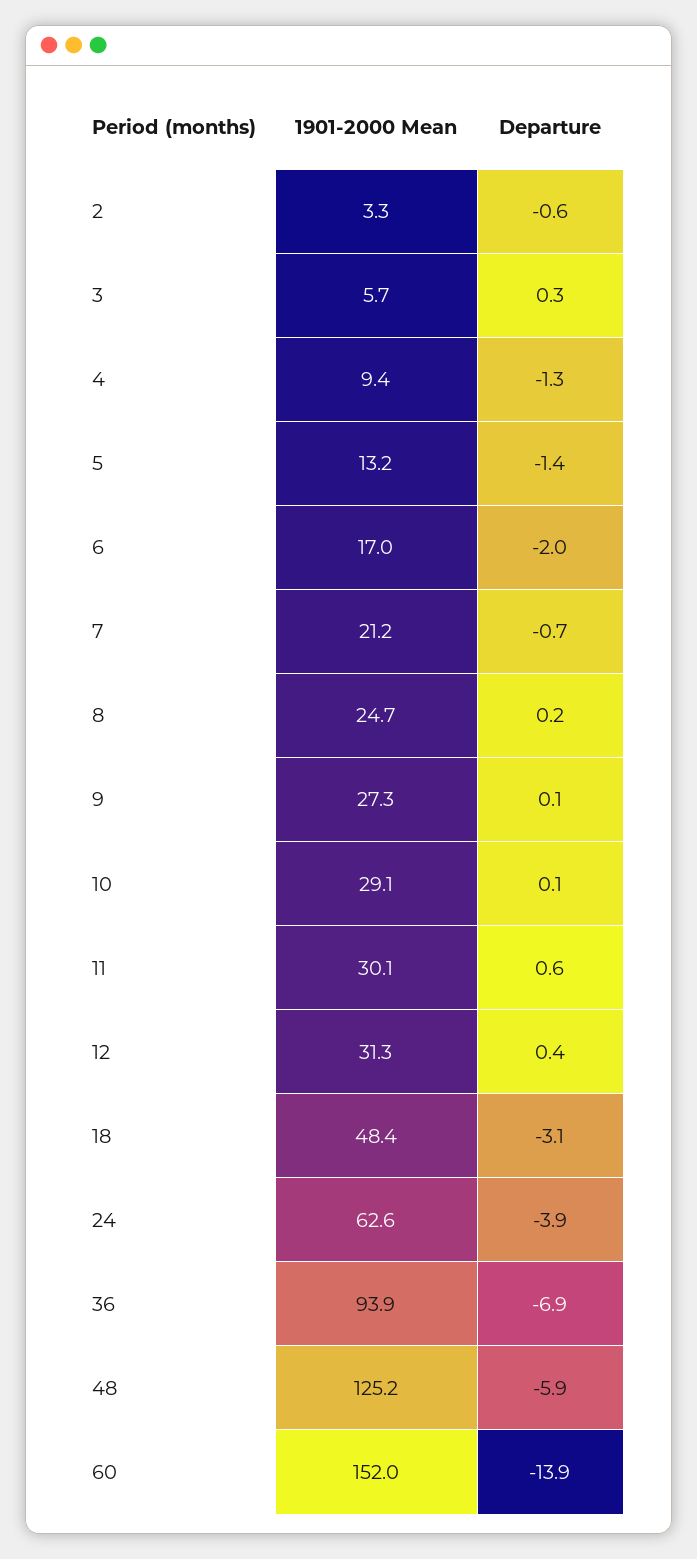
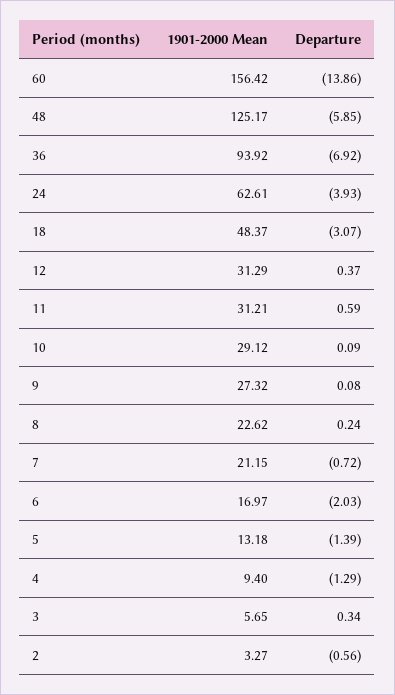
1901-2000 Mean, 8: 24.7 -> 22.62
1901-2000 Mean, 11: 30.1 -> 31.21
1901-2000 Mean, 60: 152 -> 156.42

